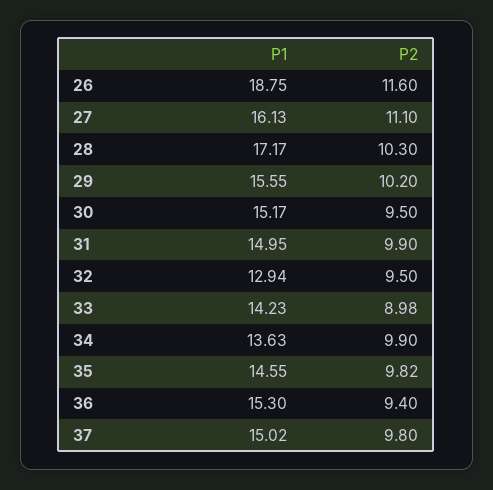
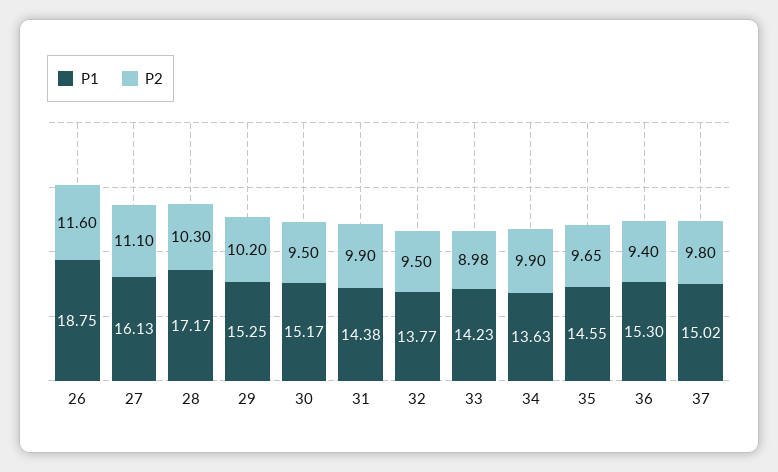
P1, 29: 15.55 -> 15.25
P1, 31: 14.95 -> 14.38
P1, 32: 12.94 -> 13.77
P2, 35: 9.82 -> 9.65

